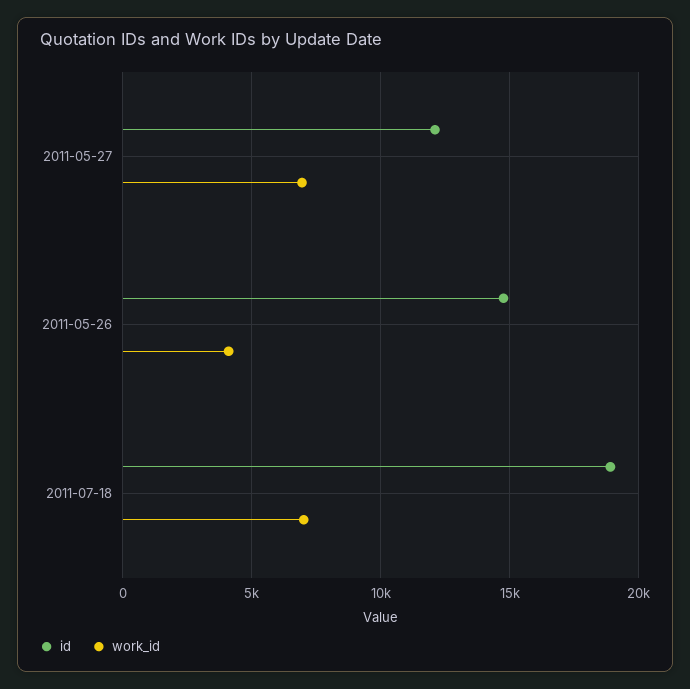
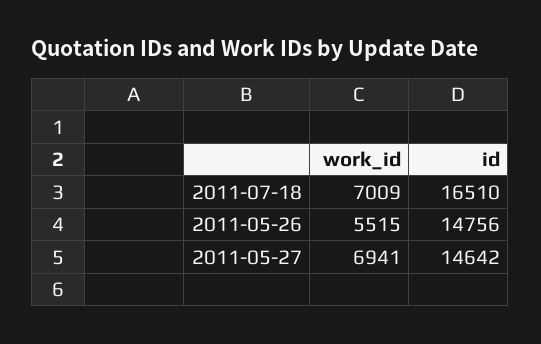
id, 2011-05-27: 12000 -> 14642
work_id, 2011-05-26: 4000 -> 5515
id, 2011-07-18: 19000 -> 16510

